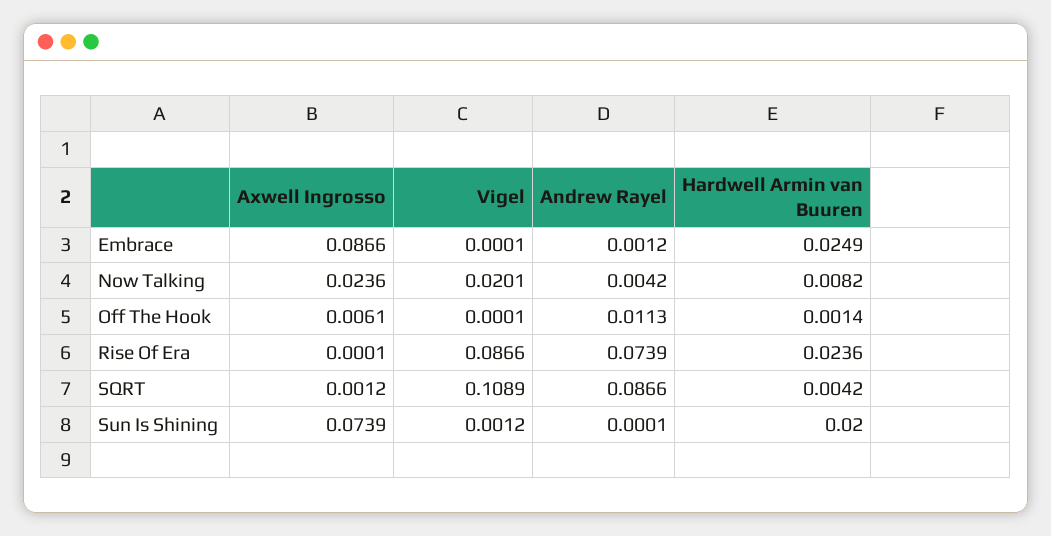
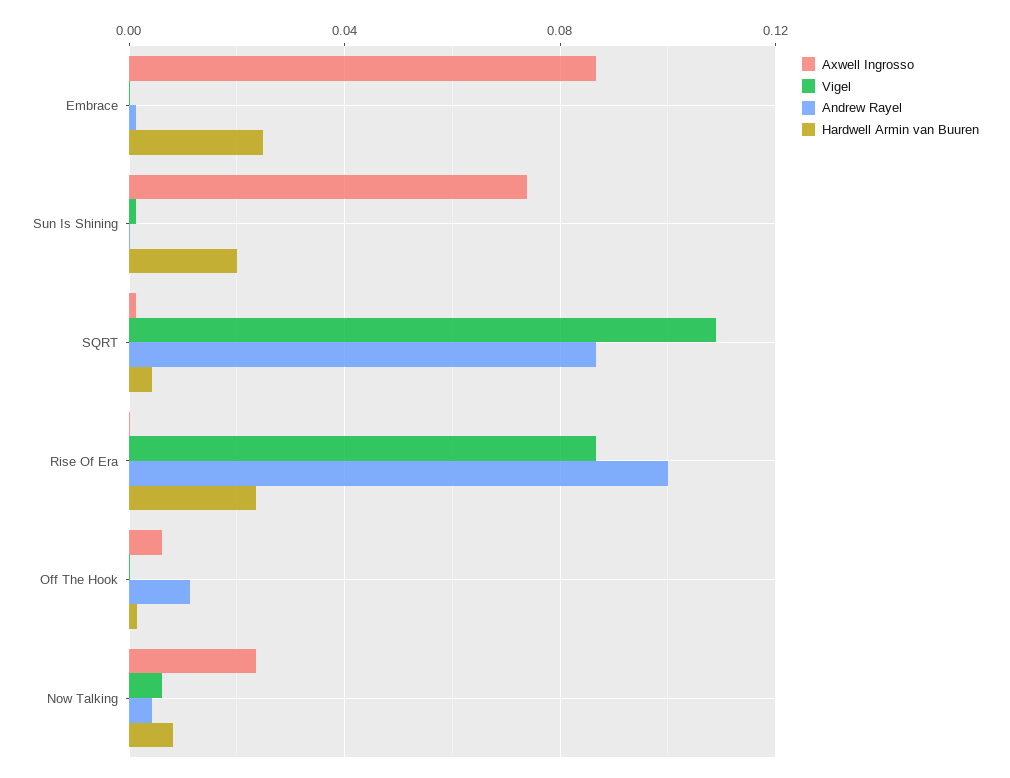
Vigel, Now Talking: 0.0201 -> 0.005
Andrew Rayel, Rise Of Era: 0.0739 -> 0.1

